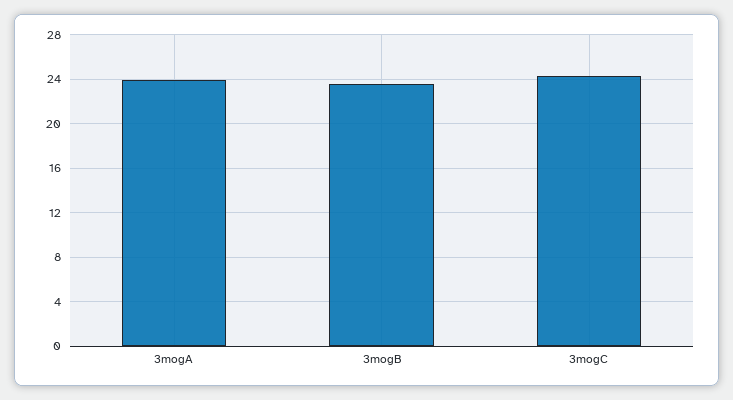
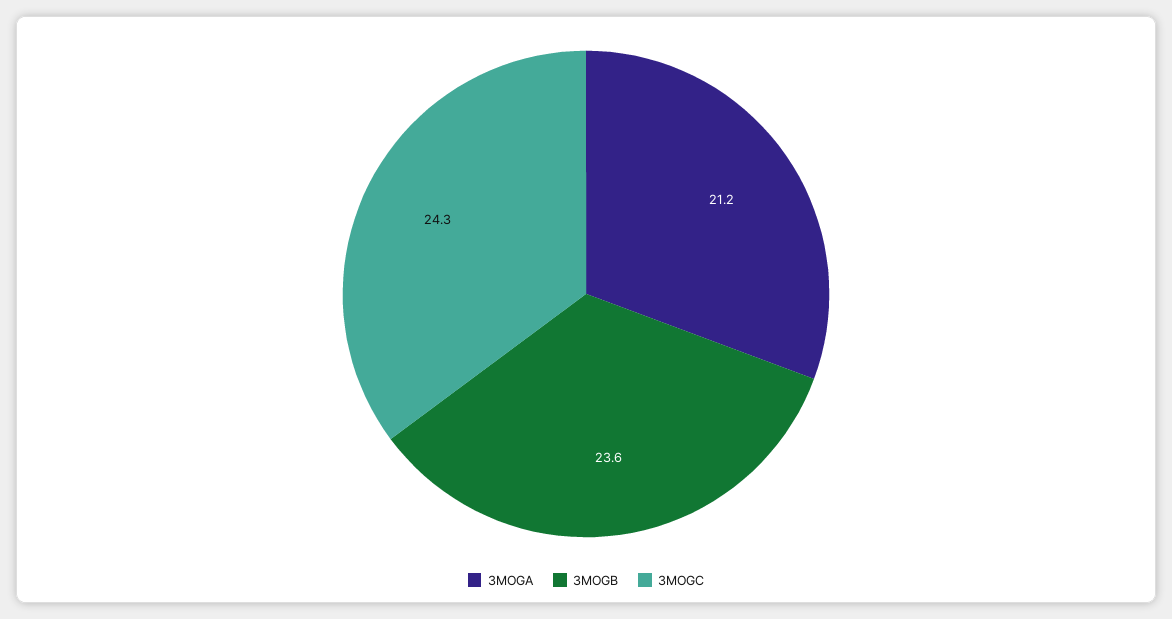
3mogA: 24 -> 21.2

